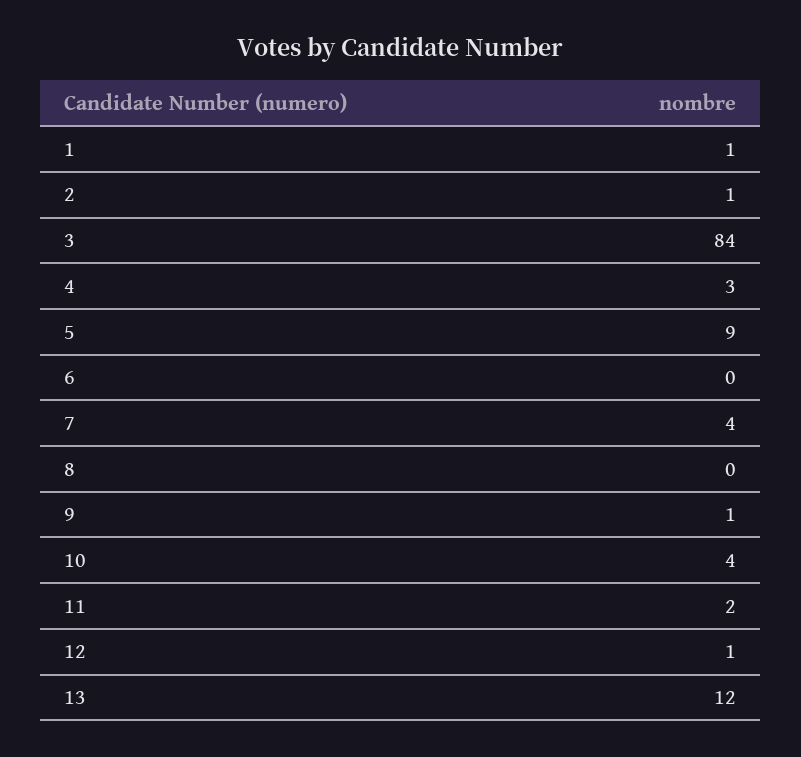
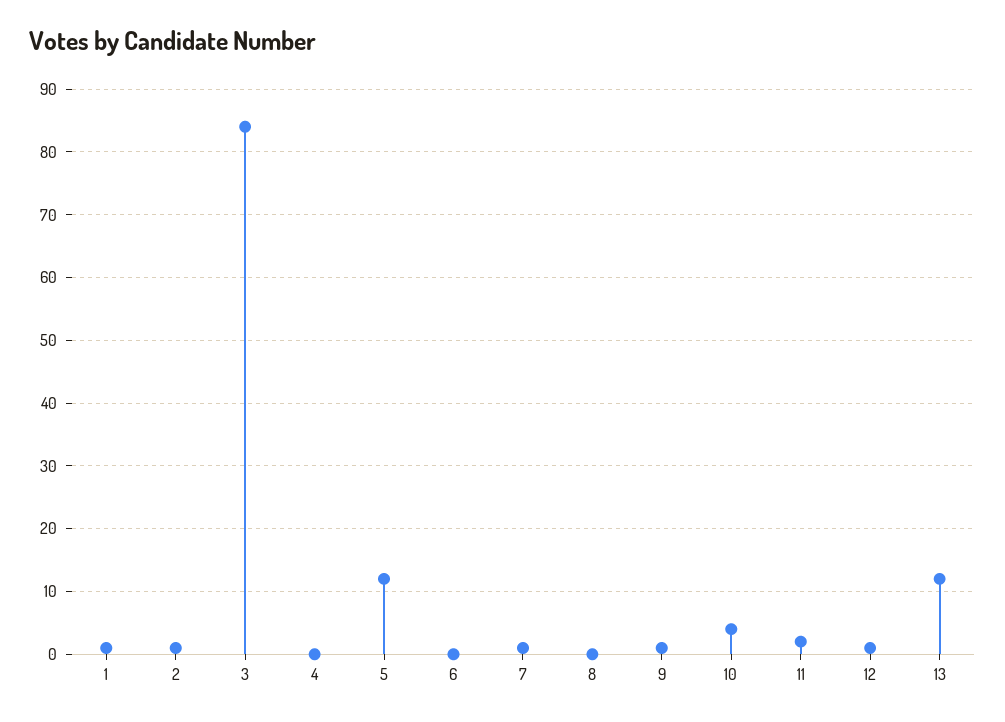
4: 3 -> 0
5: 9 -> 12
7: 4 -> 1

